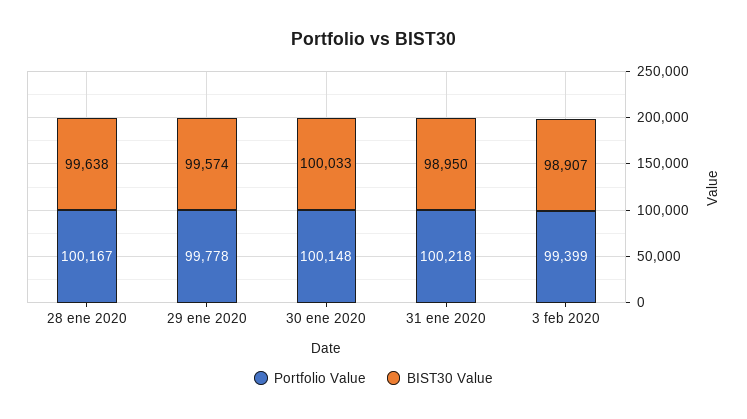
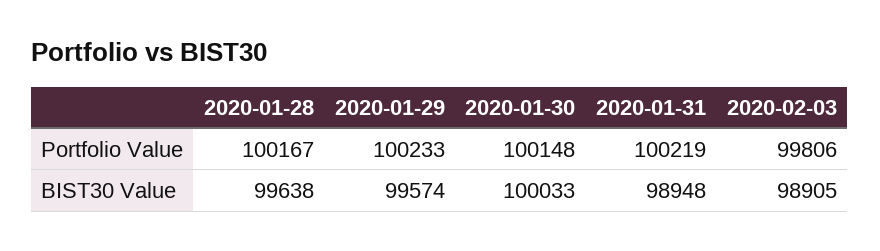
Portfolio Value, 29 ene 2020: 99778 -> 100233
Portfolio Value, 31 ene 2020: 100218 -> 100219
BIST30 Value, 31 ene 2020: 98950 -> 98948
Portfolio Value, 3 feb 2020: 99399 -> 99806
BIST30 Value, 3 feb 2020: 98907 -> 98905

